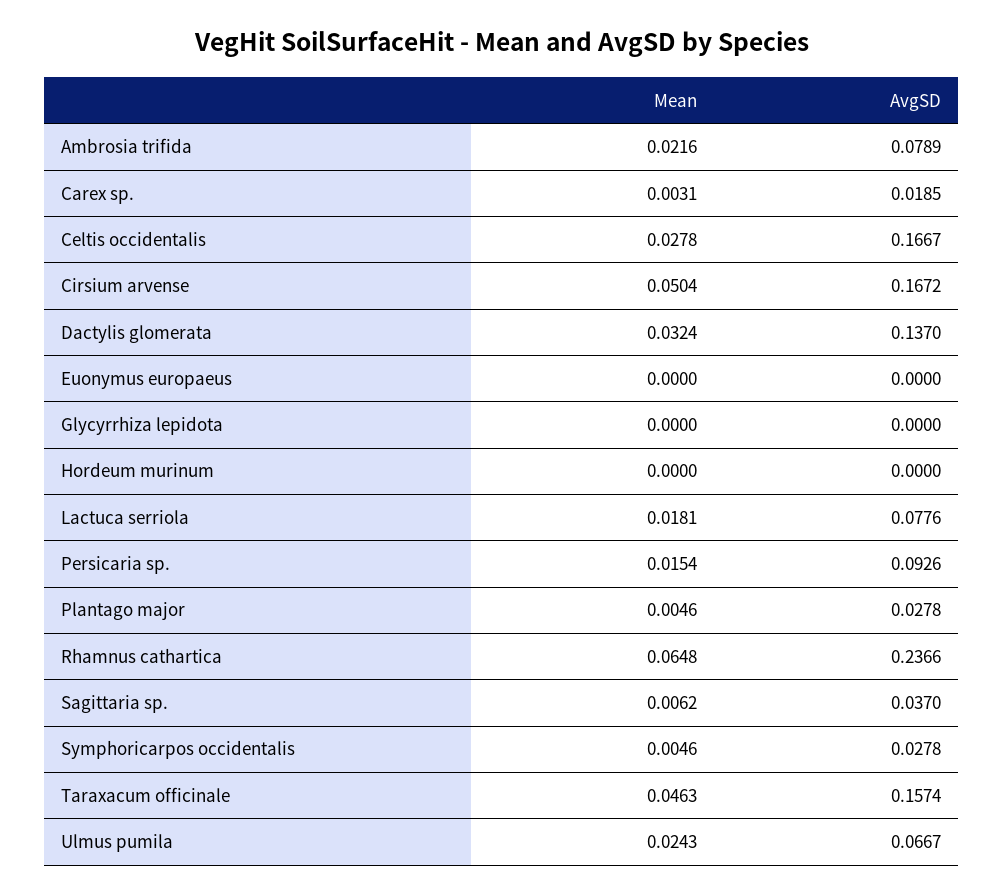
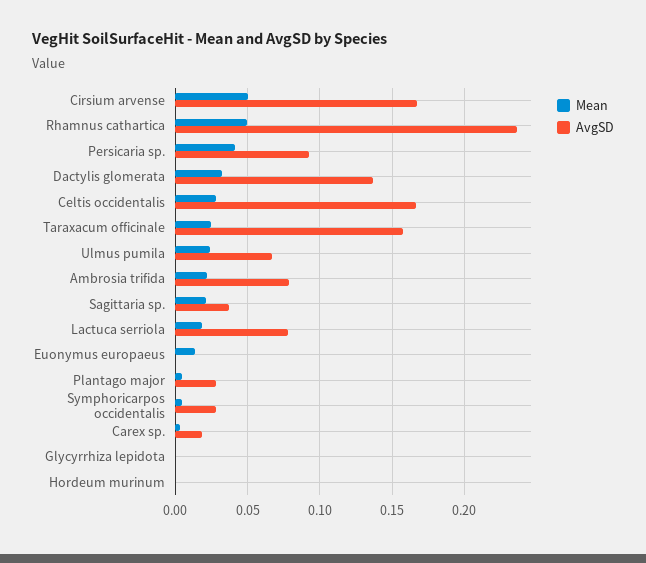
Mean, Euonymus europaeus: 0 -> 0.015
Mean, Persicaria sp.: 0.0154 -> 0.04
Mean, Rhamnus cathartica: 0.0648 -> 0.05
Mean, Sagittaria sp.: 0.0062 -> 0.02
Mean, Taraxacum officinale: 0.0463 -> 0.025

